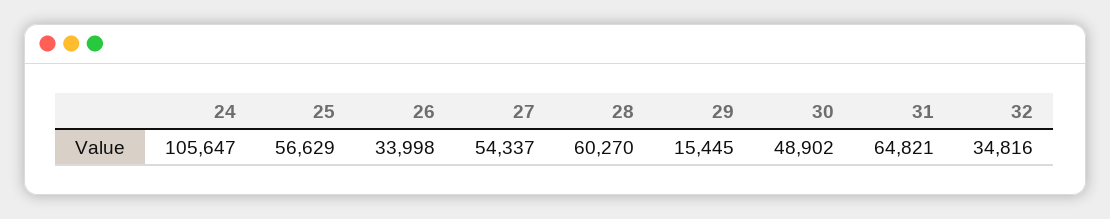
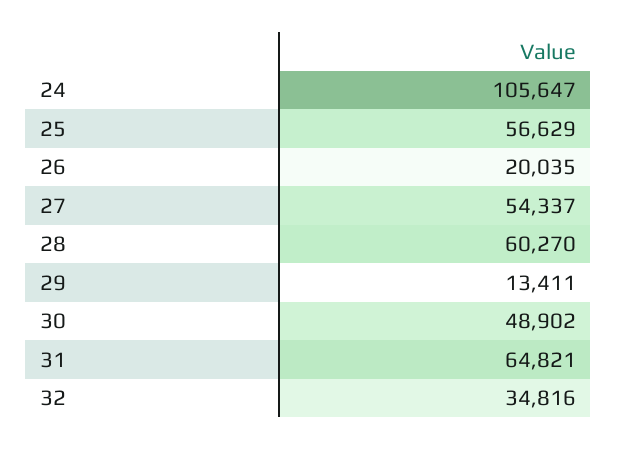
26: 33998 -> 20035
29: 15445 -> 13411

